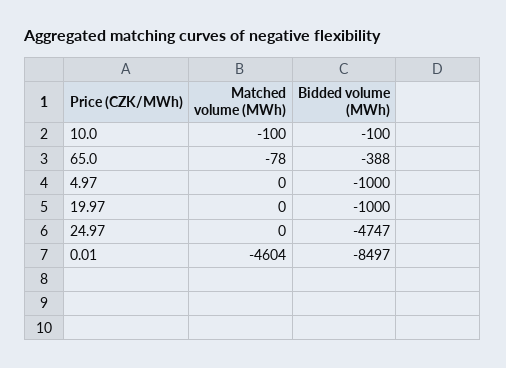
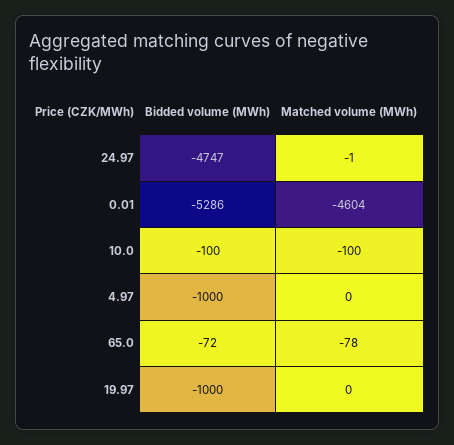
Bidded volume (MWh), 65.0: -388 -> -72
Matched volume (MWh), 24.97: 0 -> -1
Bidded volume (MWh), 0.01: -8497 -> -5286

